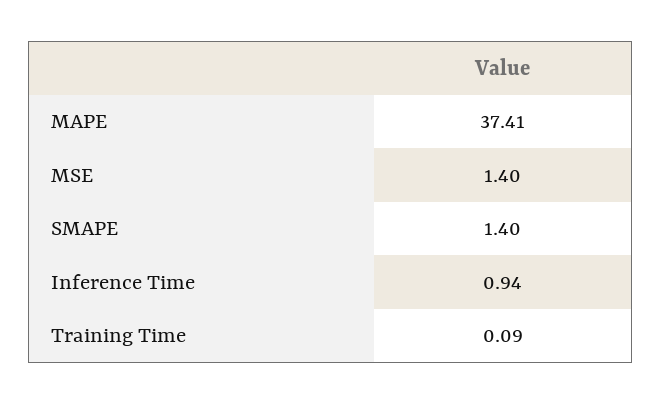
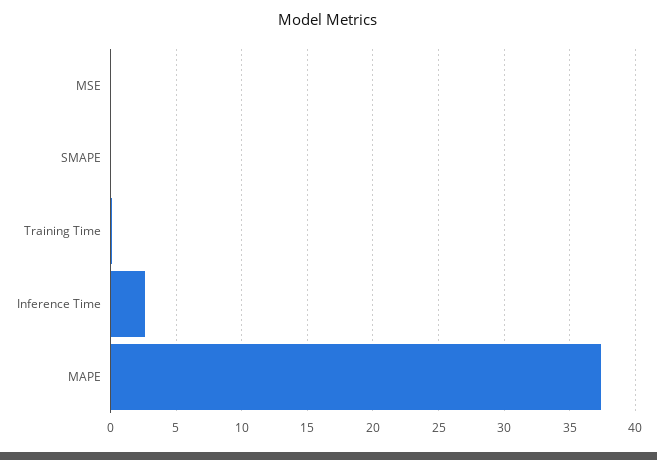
MSE: 1.4 -> 0
SMAPE: 1.4 -> 0
Inference Time: 0.94 -> 2.5

